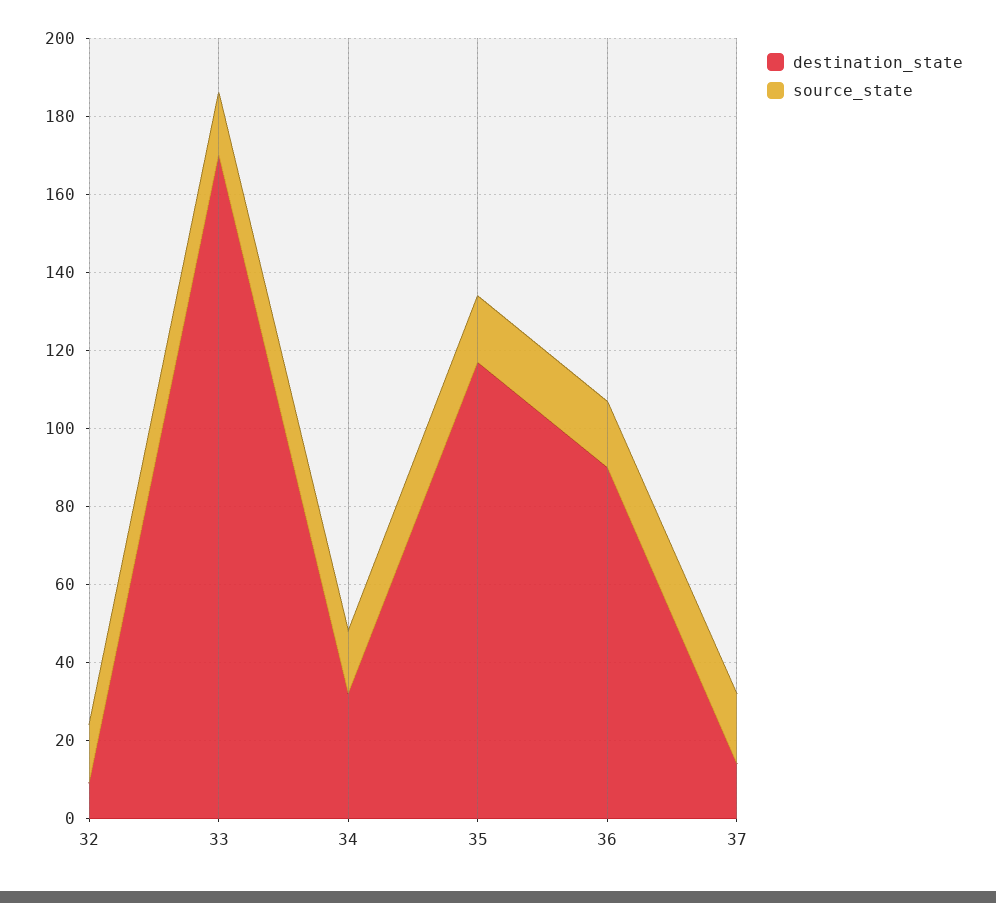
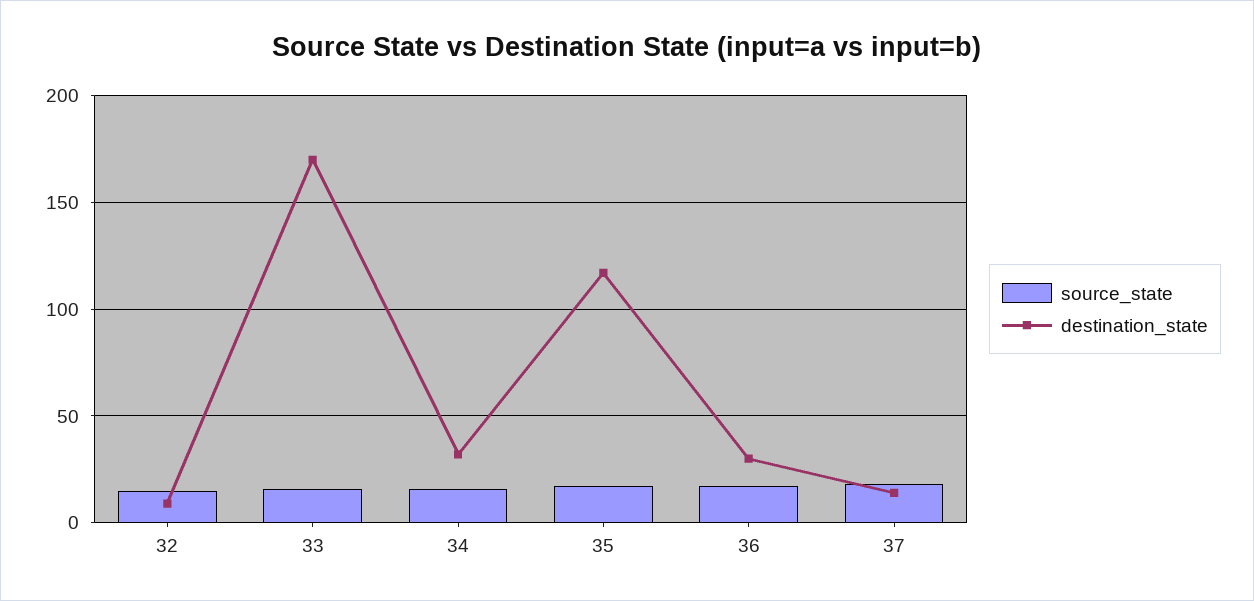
destination_state, 36: 90 -> 30

